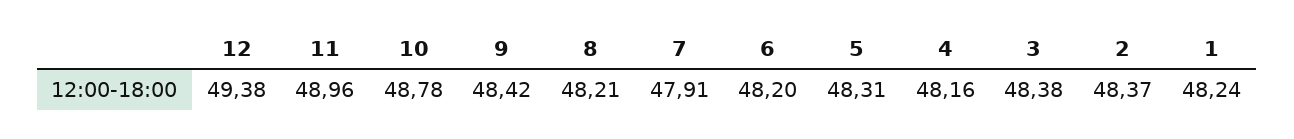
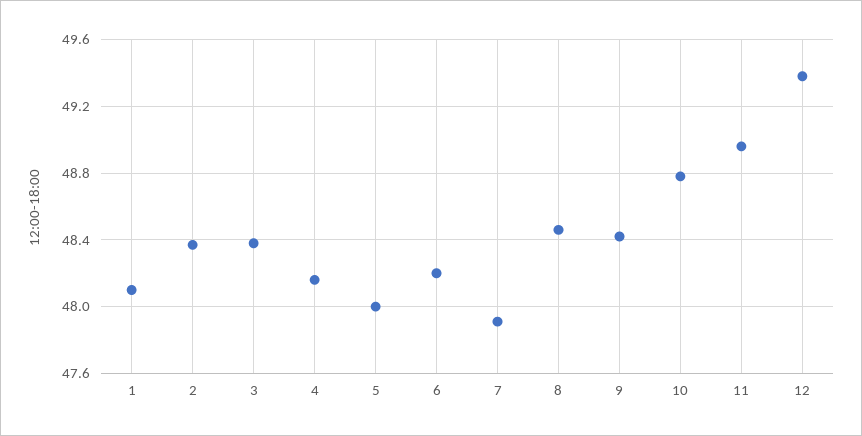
8: 48.21 -> 48.45
5: 48.31 -> 48
1: 48.24 -> 48.1

